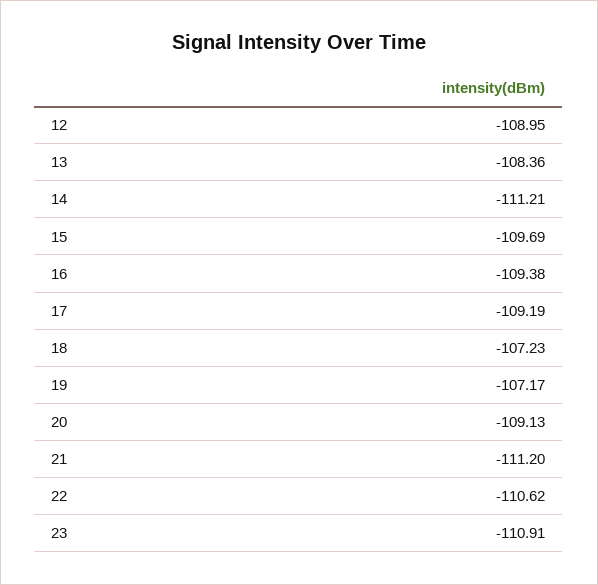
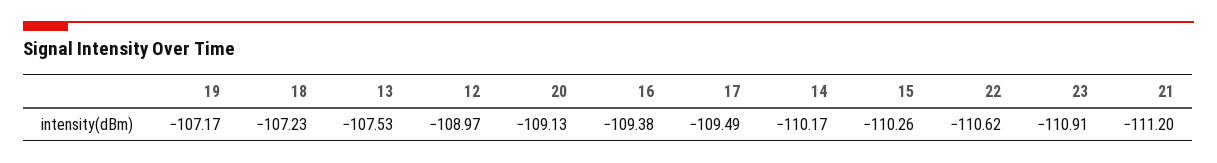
12: -108.95 -> -108.97
13: -108.36 -> -107.53
14: -111.21 -> -110.17
15: -109.69 -> -110.26
17: -109.19 -> -109.49

